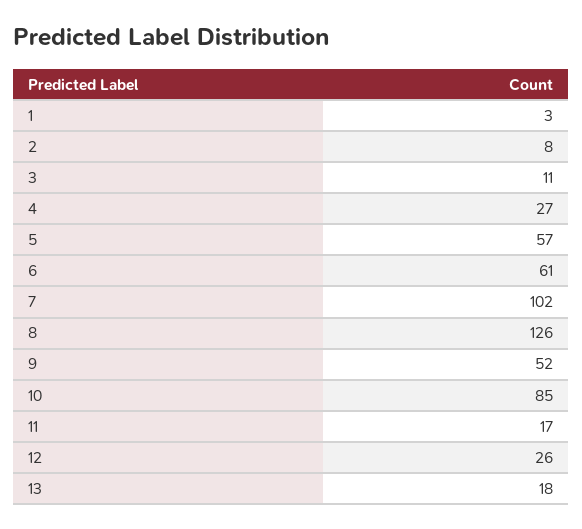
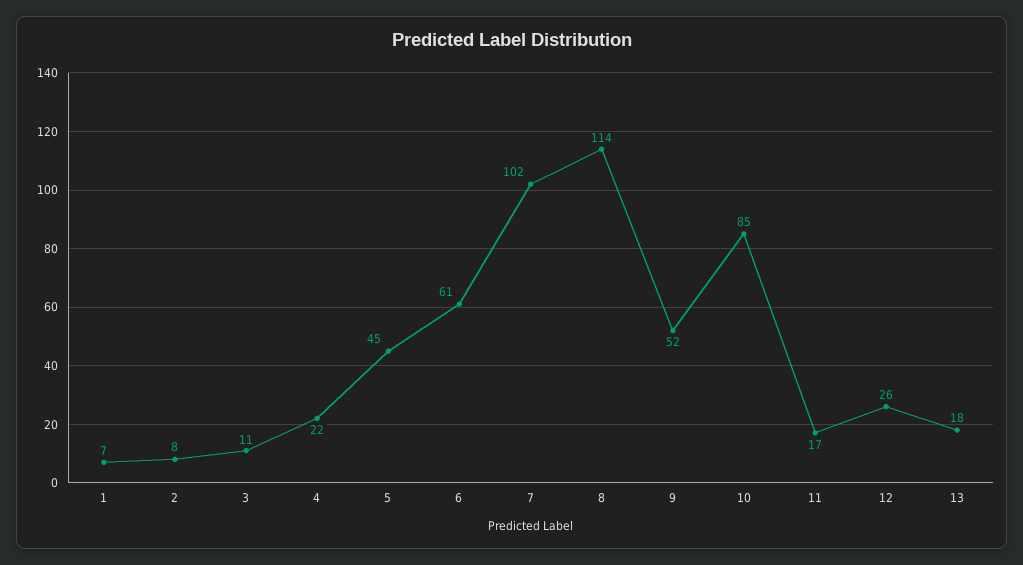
1: 3 -> 7
4: 27 -> 22
5: 57 -> 45
8: 126 -> 114

